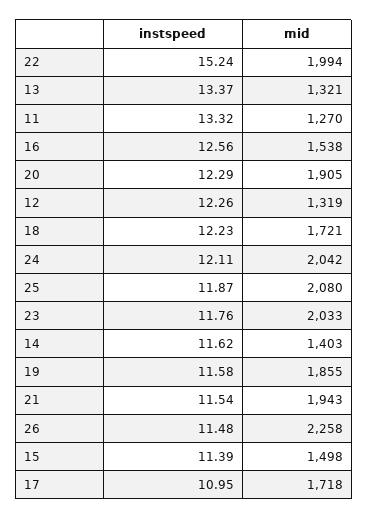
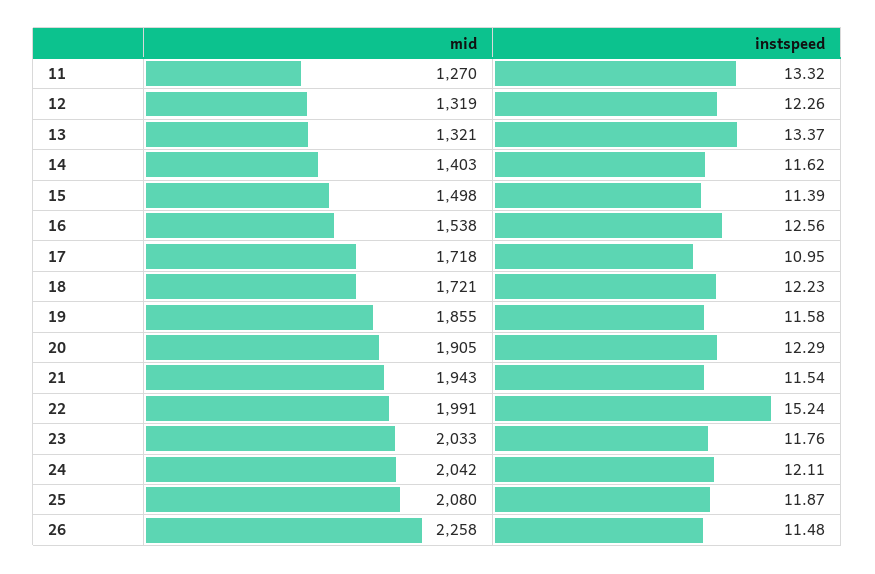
mid, 22: 1994 -> 1991

